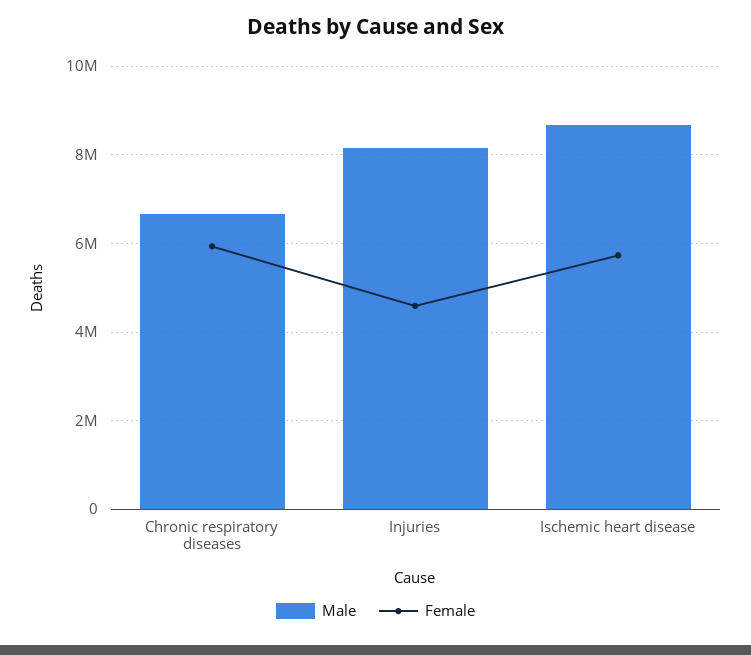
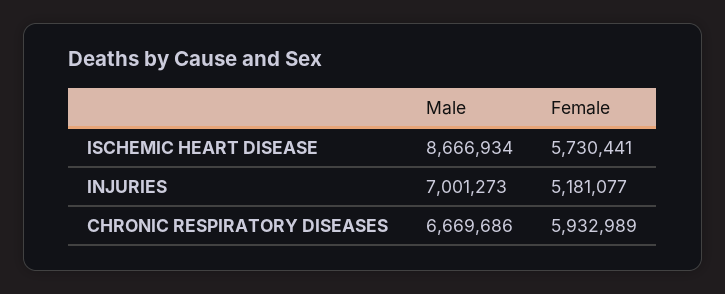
Male, Injuries: 8200000 -> 7001273
Female, Injuries: 4600000 -> 5181077

